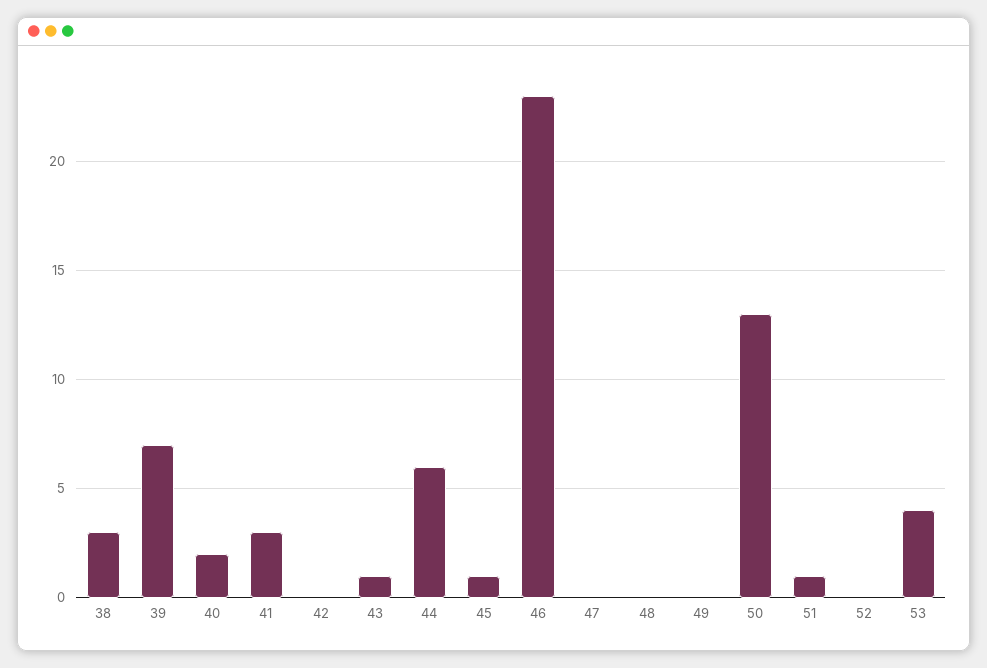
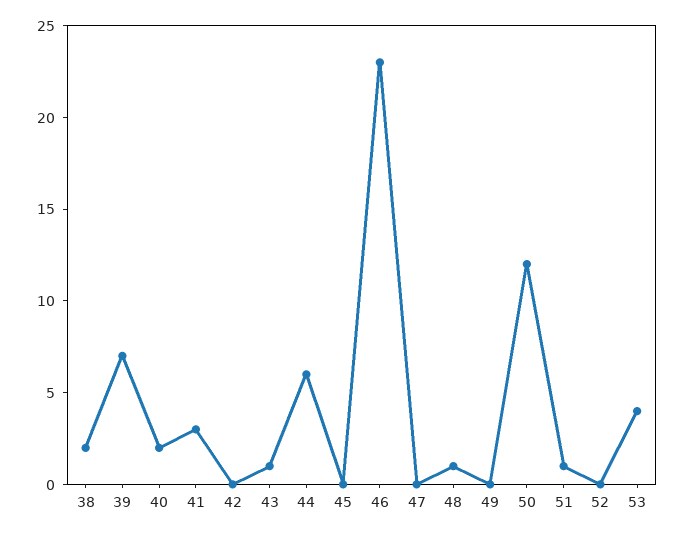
38: 3 -> 2
45: 1 -> 0
48: 0 -> 1
50: 13 -> 12

